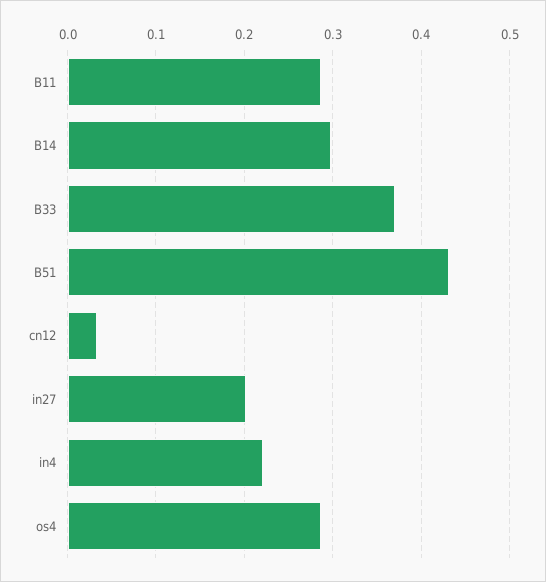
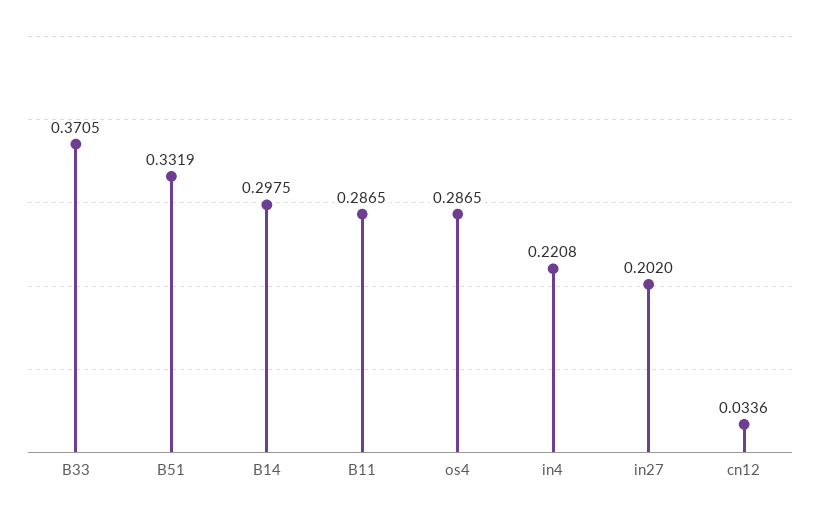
B51: 0.43 -> 0.3319

